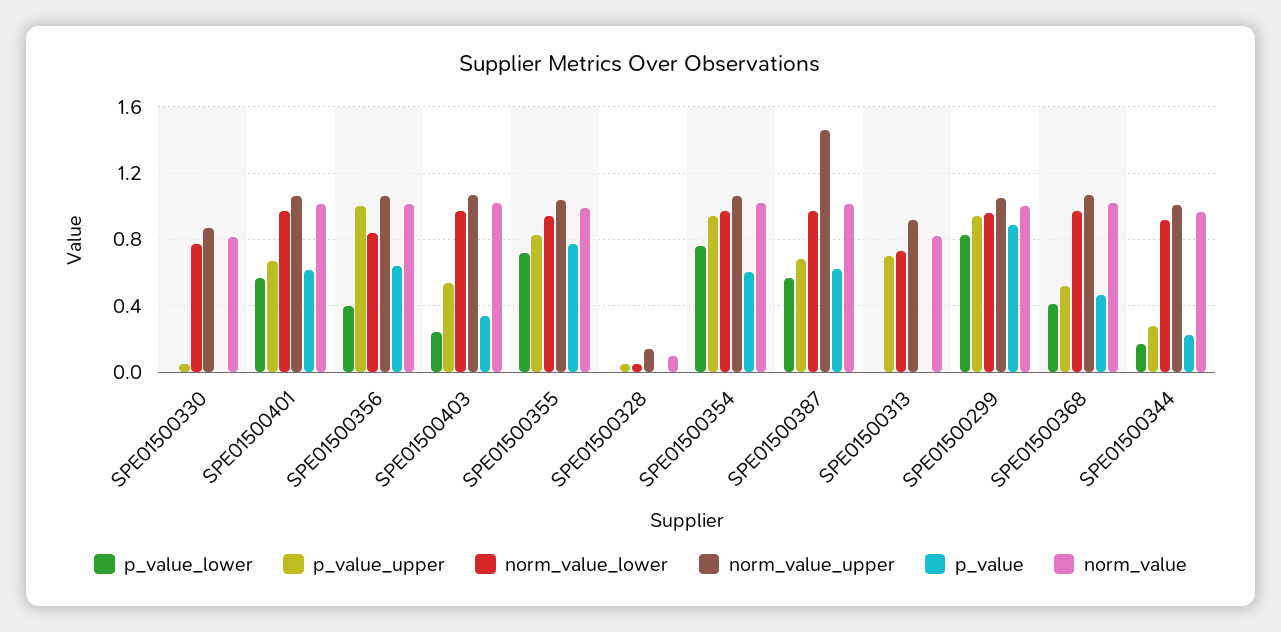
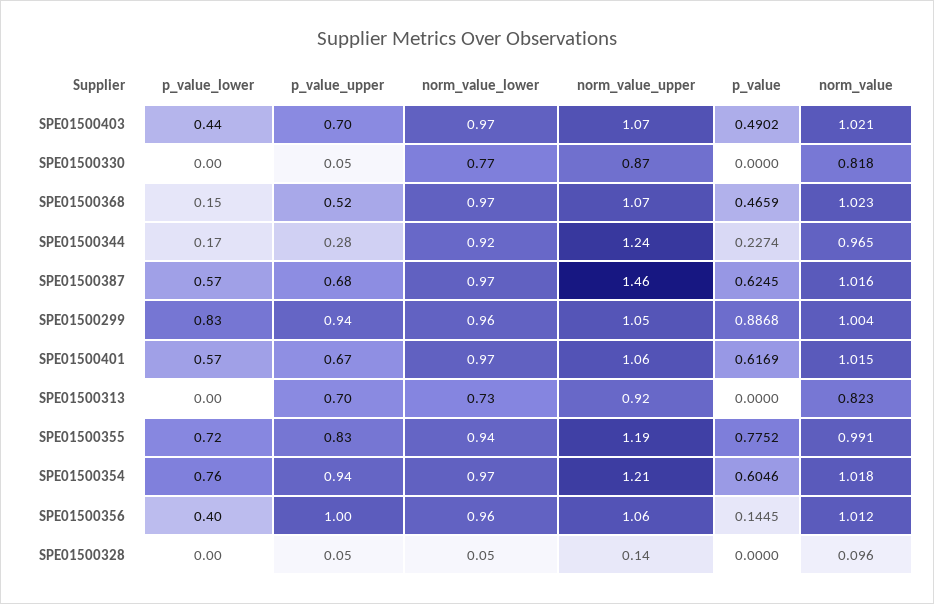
norm_value_lower, SPE01500356: 0.85 -> 0.96
p_value, SPE01500356: 0.65 -> 0.1445
p_value_lower, SPE01500403: 0.25 -> 0.44
p_value_upper, SPE01500403: 0.55 -> 0.7
p_value, SPE01500403: 0.35 -> 0.4902
norm_value_upper, SPE01500355: 1.05 -> 1.19
norm_value_upper, SPE01500354: 1.05 -> 1.21
p_value_lower, SPE01500368: 0.4 -> 0.15
norm_value_upper, SPE01500344: 1 -> 1.24

